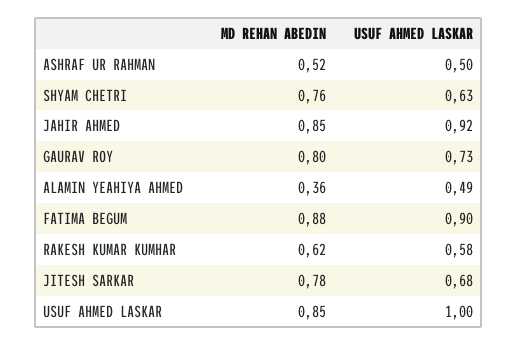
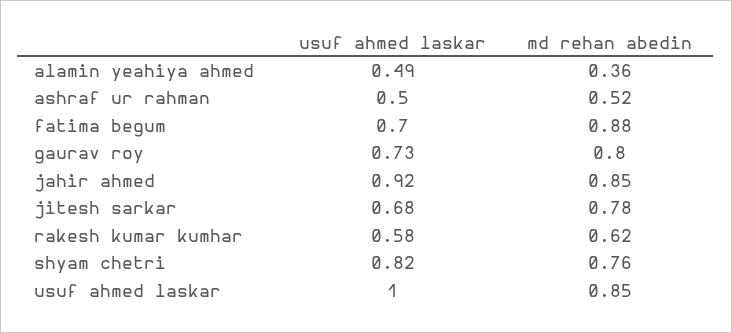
USUF AHMED LASKAR, SHYAM CHETRI: 0.63 -> 0.82
USUF AHMED LASKAR, FATIMA BEGUM: 0.9 -> 0.7

